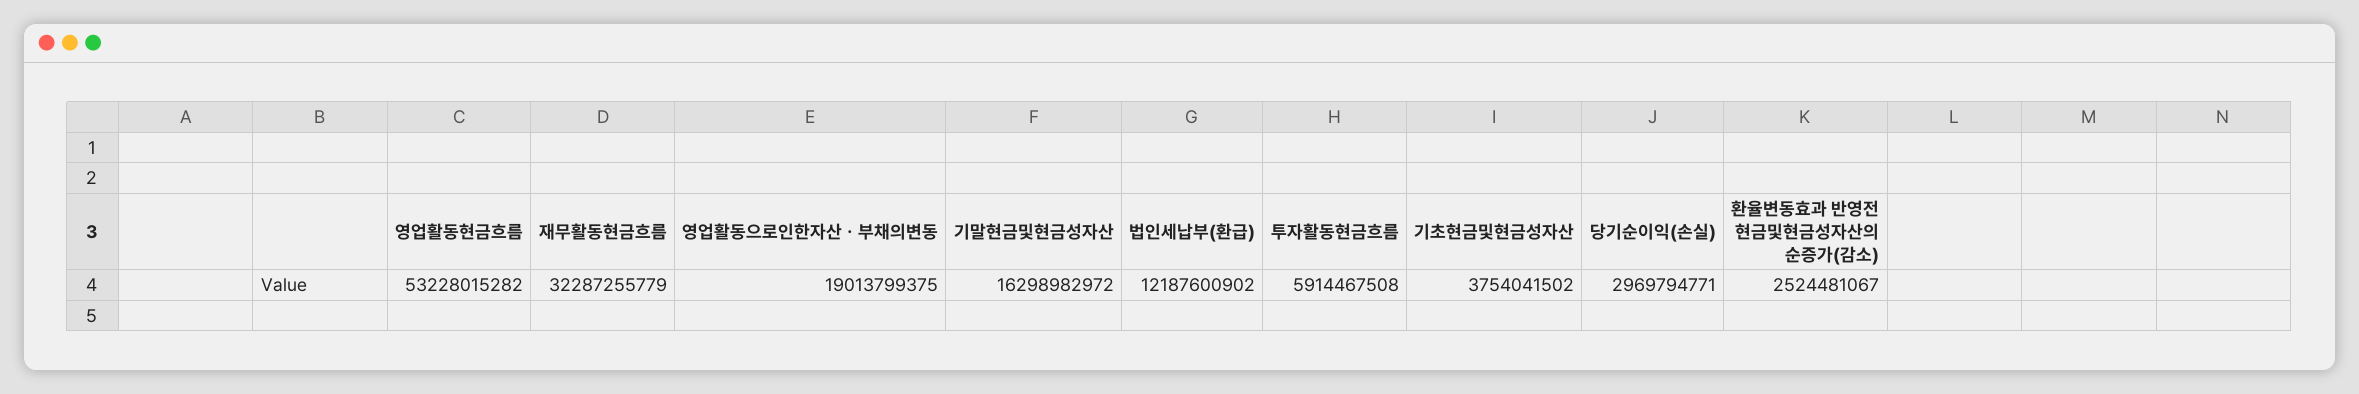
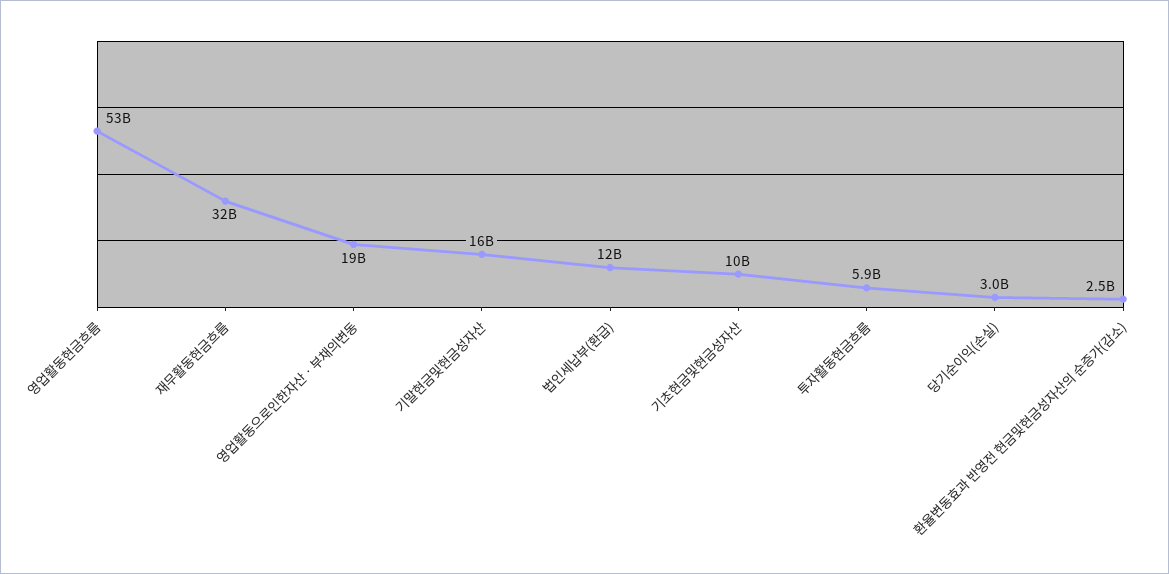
기초현금및현금성자산: 3754041502 -> 10000000000

